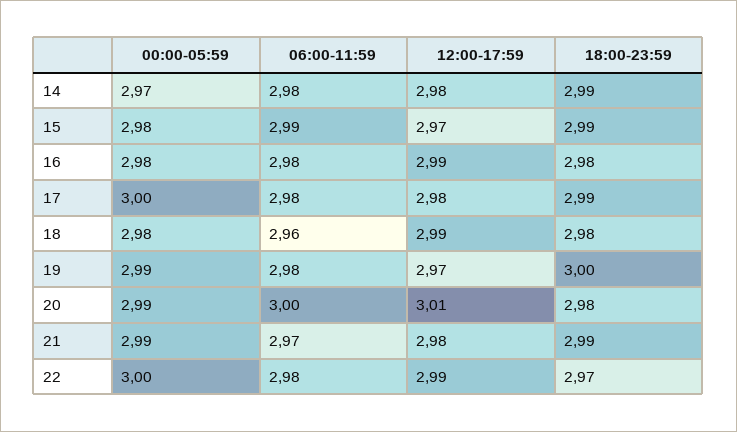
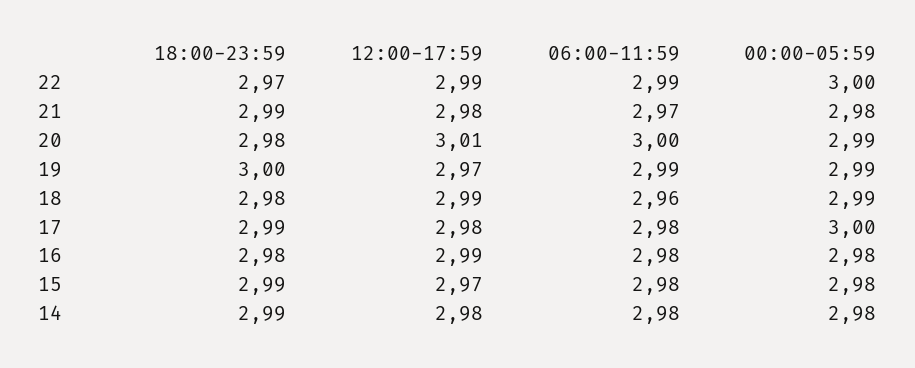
00:00-05:59, 14: 2.97 -> 2.98
06:00-11:59, 15: 2.99 -> 2.98
00:00-05:59, 18: 2.98 -> 2.99
06:00-11:59, 19: 2.98 -> 2.99
00:00-05:59, 21: 2.99 -> 2.98
06:00-11:59, 22: 2.98 -> 2.99

